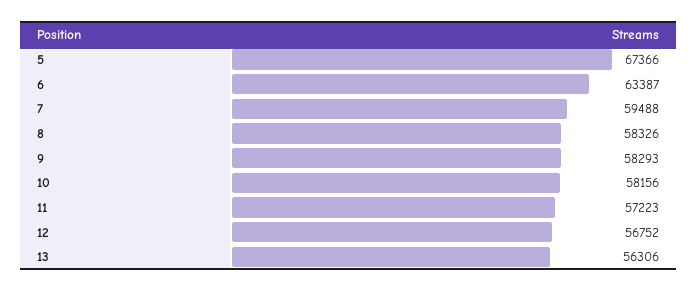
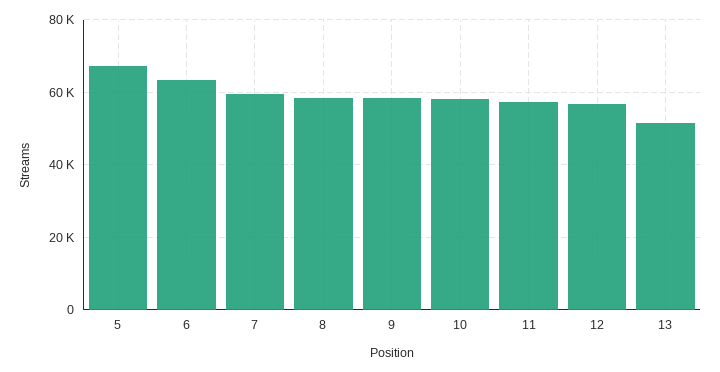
13: 56306 -> 52000

